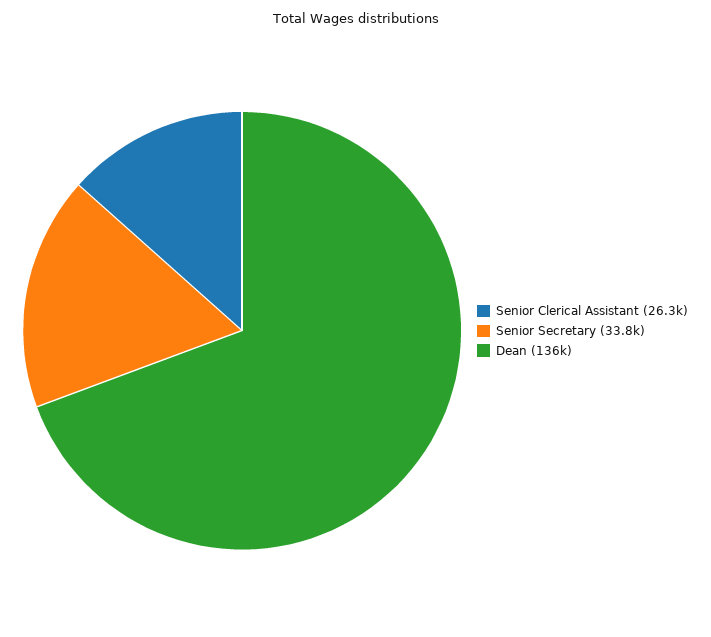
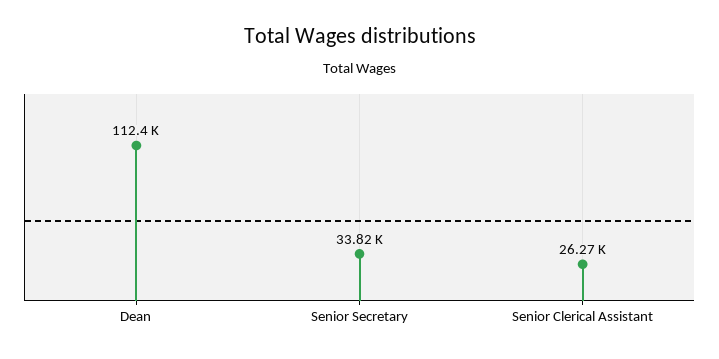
Dean: 136000 -> 112400

